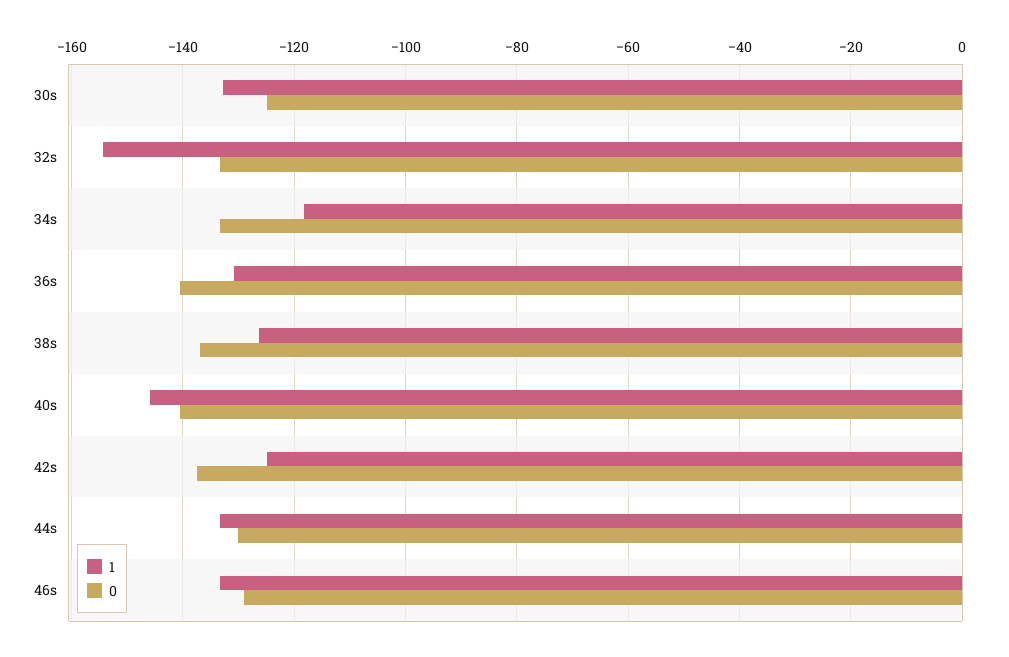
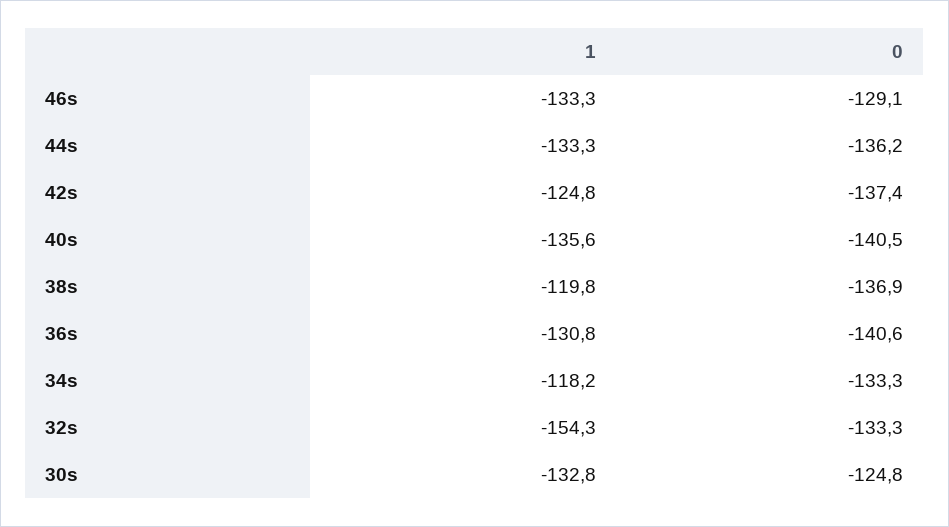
1, 38s: -126 -> -119.8
1, 40s: -146 -> -135.6
0, 44s: -130 -> -136.2

